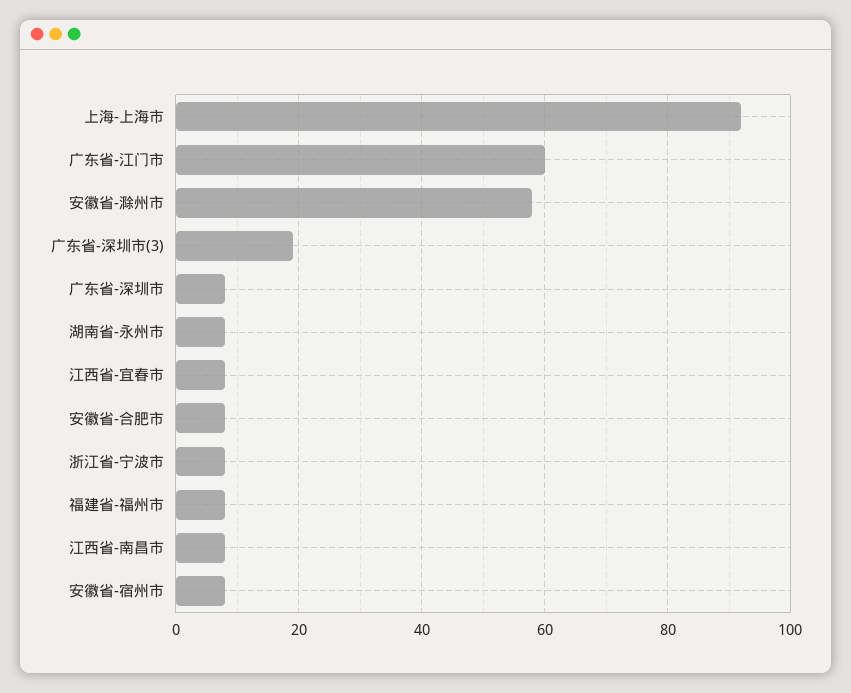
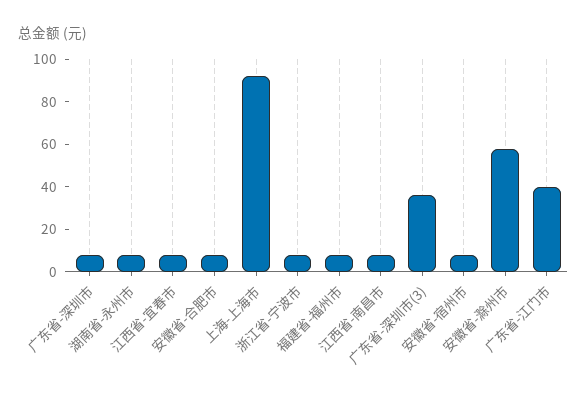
广东省-江门市: 60 -> 40
广东省-深圳市(3): 20 -> 35

